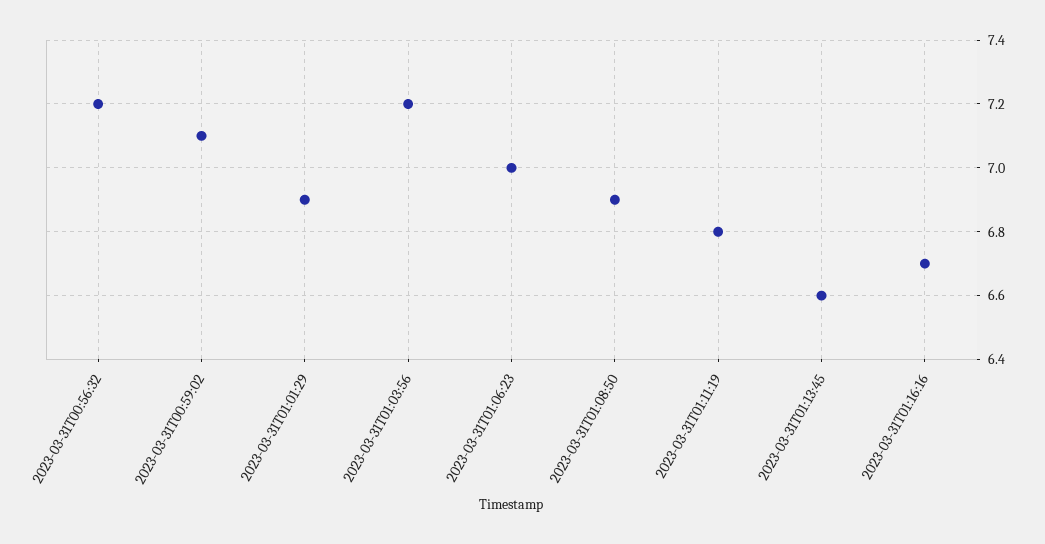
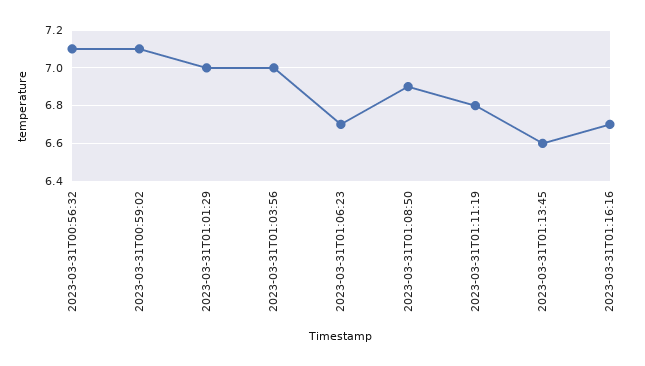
2023-03-31T00:56:32: 7.2 -> 7.1
2023-03-31T01:01:29: 6.9 -> 7
2023-03-31T01:03:56: 7.2 -> 7
2023-03-31T01:06:23: 7 -> 6.7

